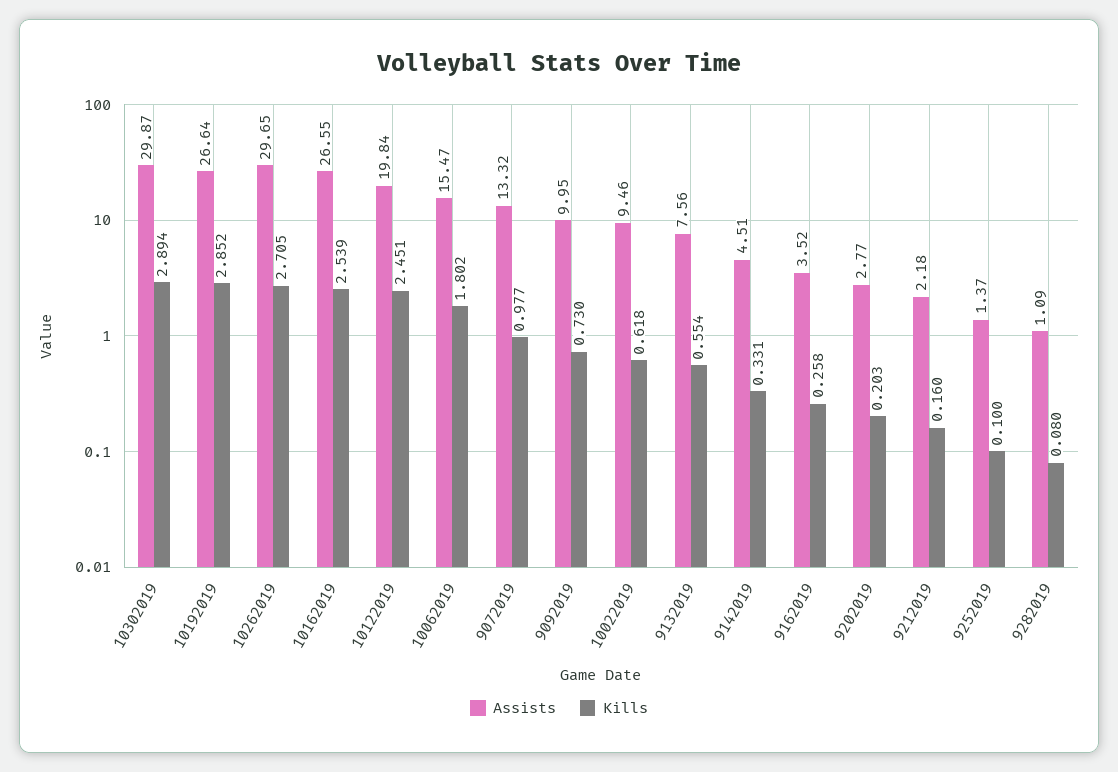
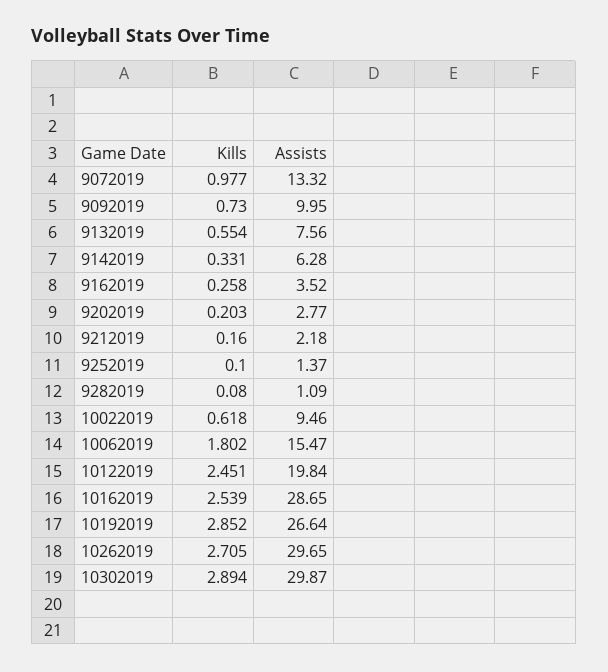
Assists, 10162019: 26.55 -> 28.65
Assists, 9142019: 4.51 -> 6.28

